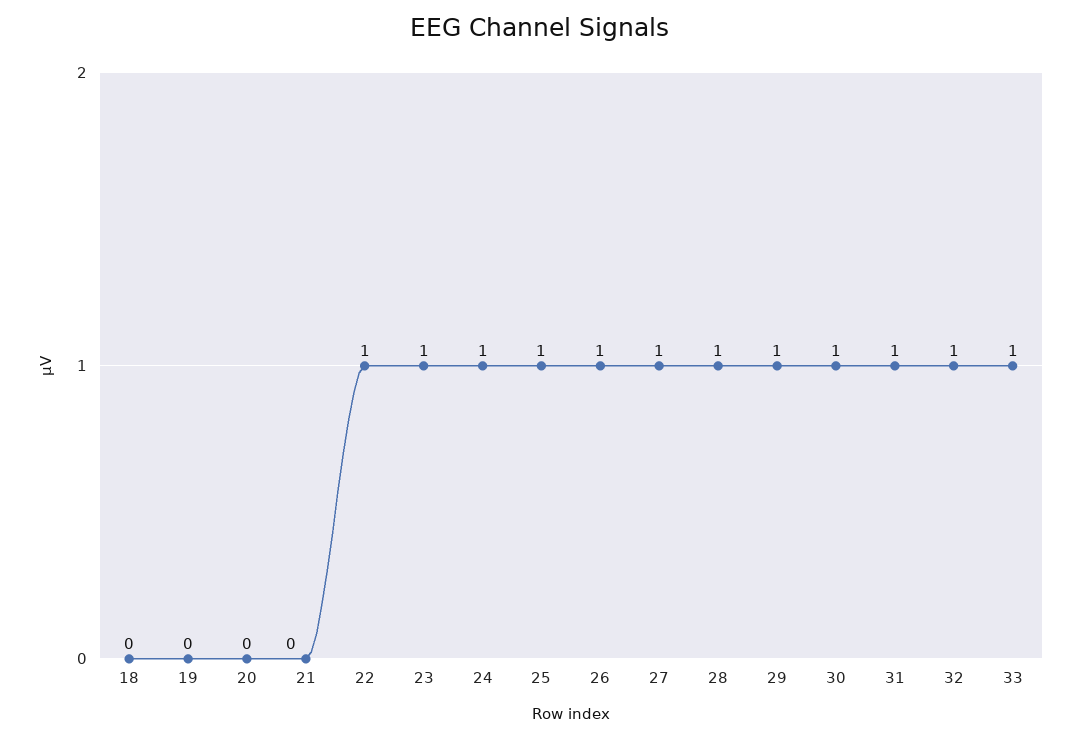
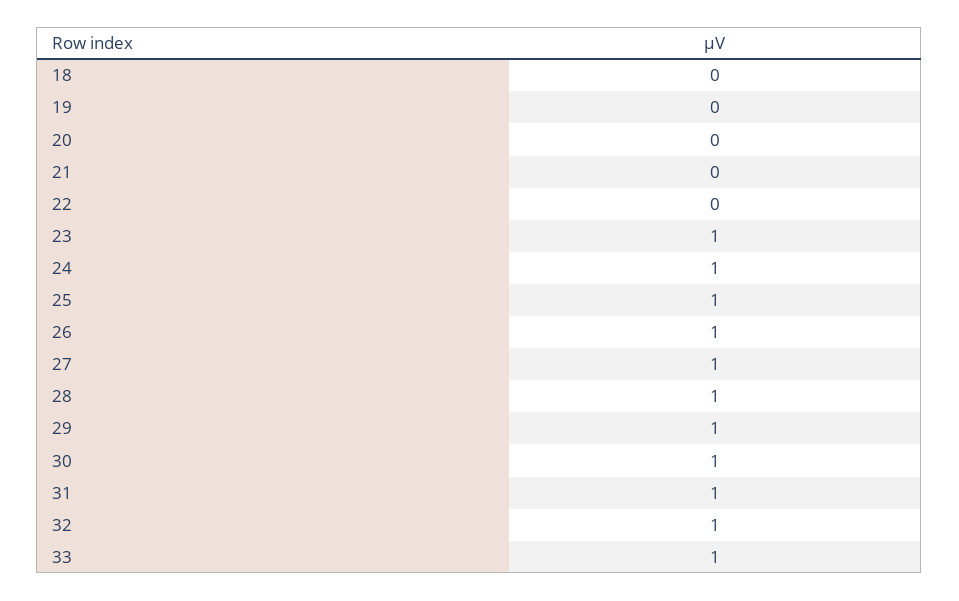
22: 1 -> 0

